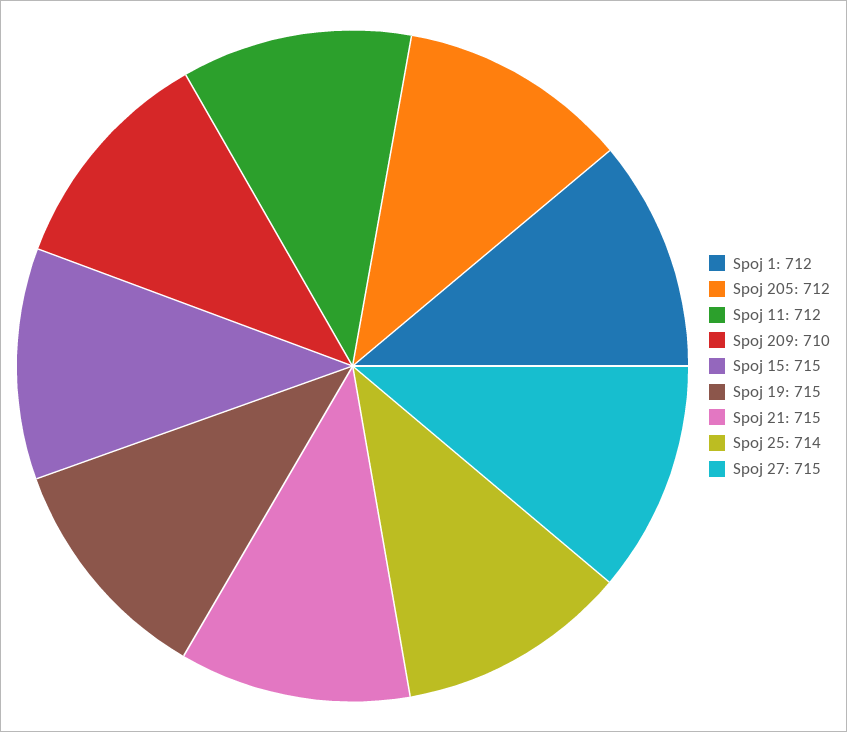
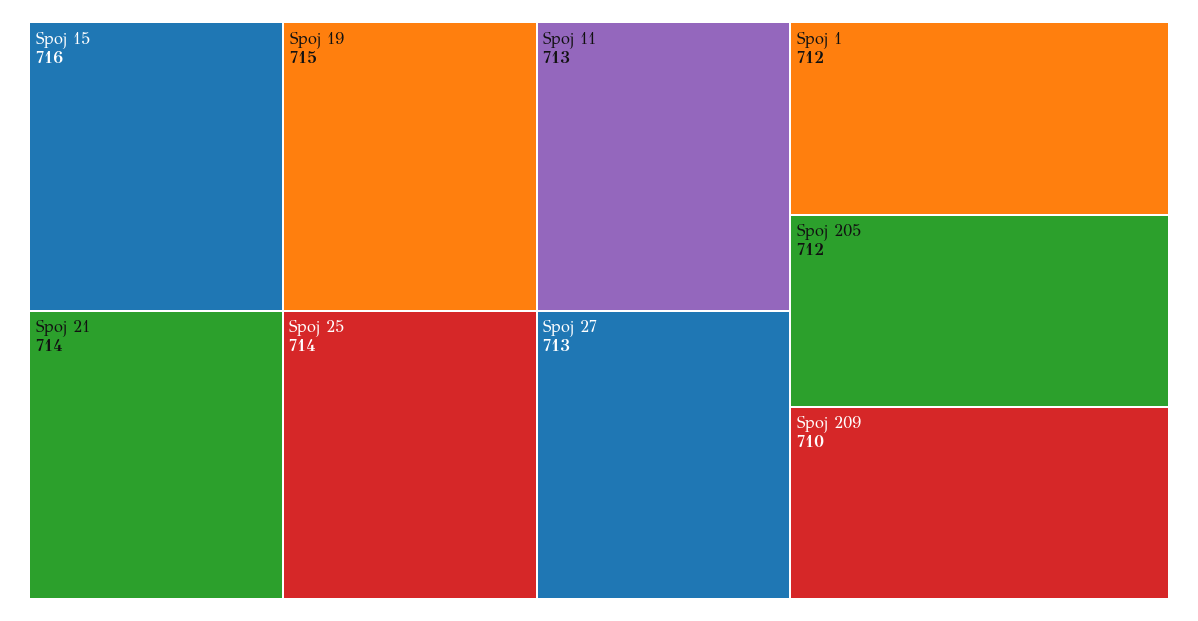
Spoj 11: 712 -> 713
Spoj 15: 715 -> 716
Spoj 21: 715 -> 714
Spoj 27: 715 -> 713

